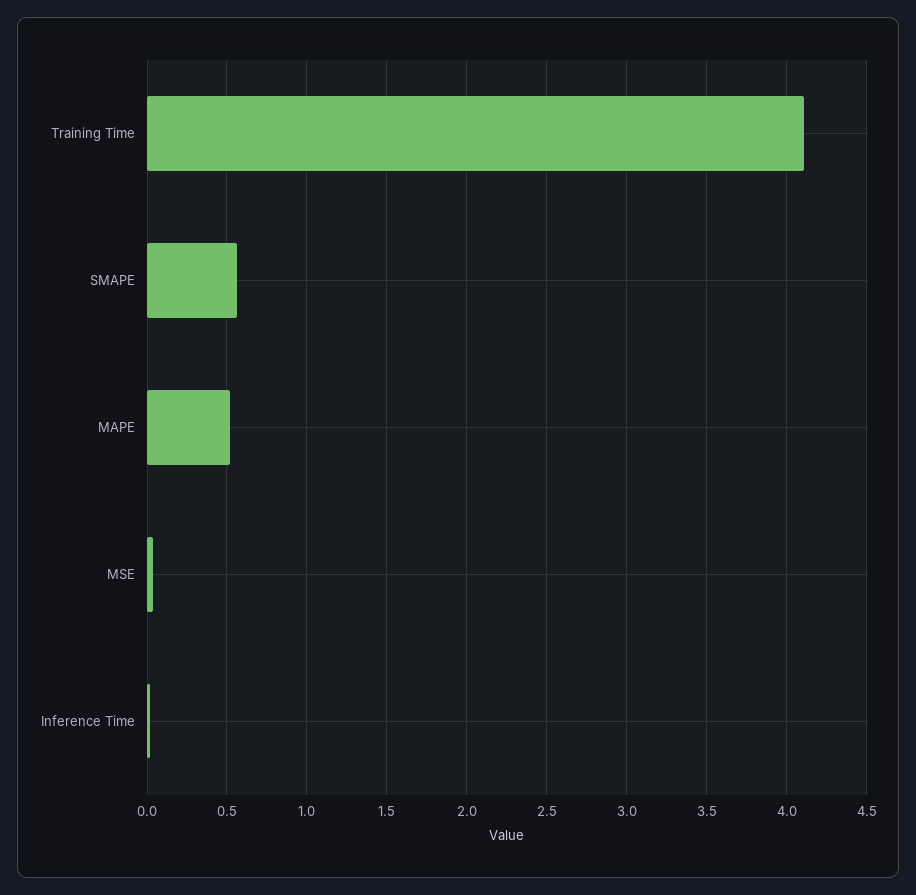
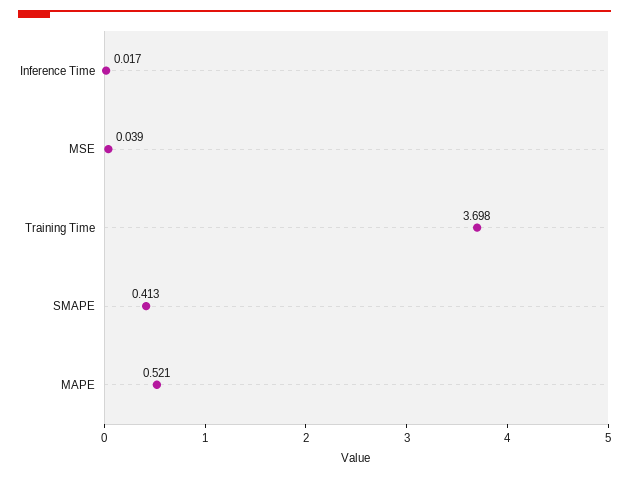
Training Time: 4.1 -> 3.698
SMAPE: 0.55 -> 0.413

